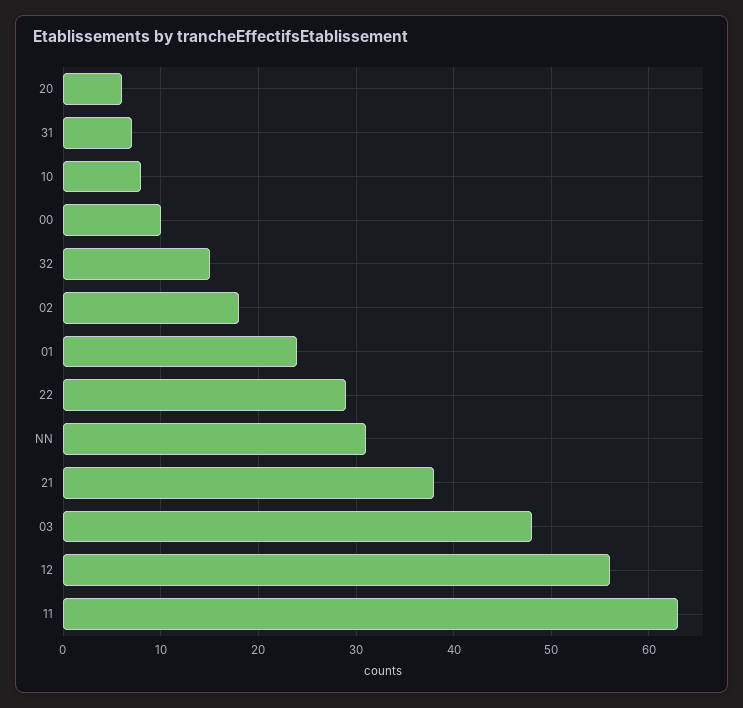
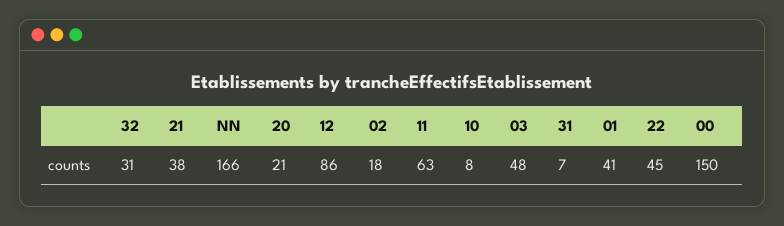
20: 6 -> 21
00: 10 -> 150
32: 15 -> 31
01: 24 -> 41
22: 29 -> 45
NN: 31 -> 166
12: 56 -> 86

